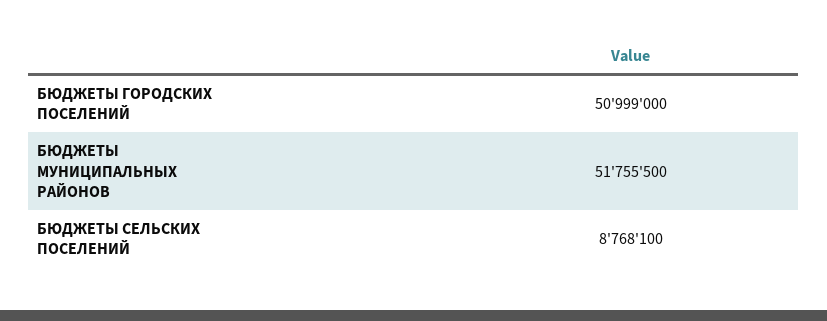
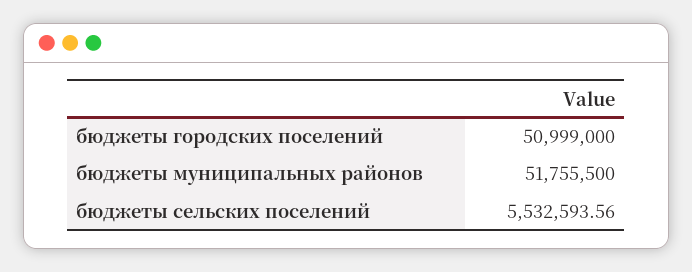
БЮДЖЕТЫ СЕЛЬСКИХ ПОСЕЛЕНИЙ: 8768100 -> 5532593.56

